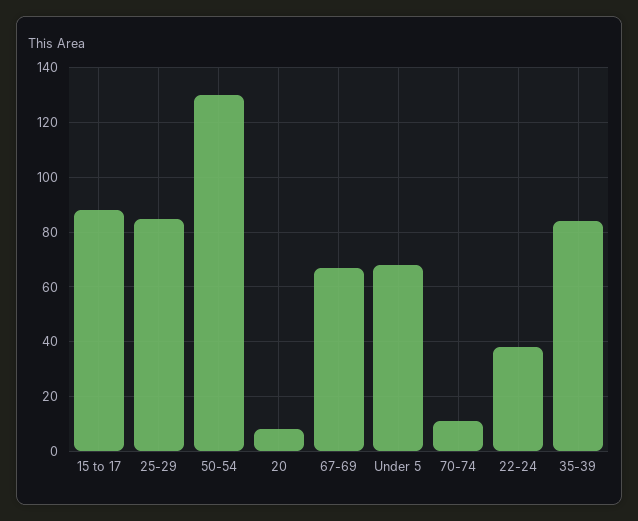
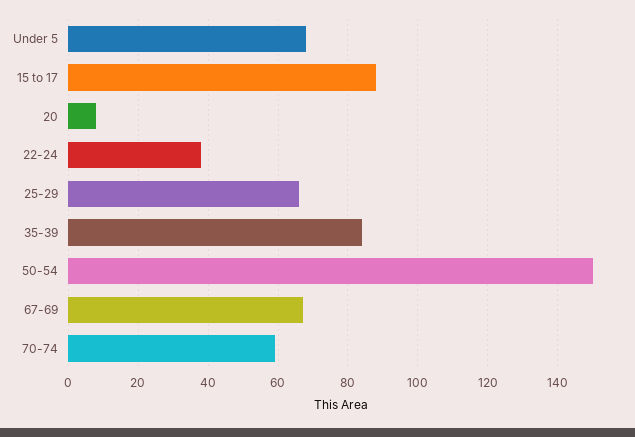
25-29: 85 -> 65
50-54: 130 -> 150
70-74: 10 -> 60

